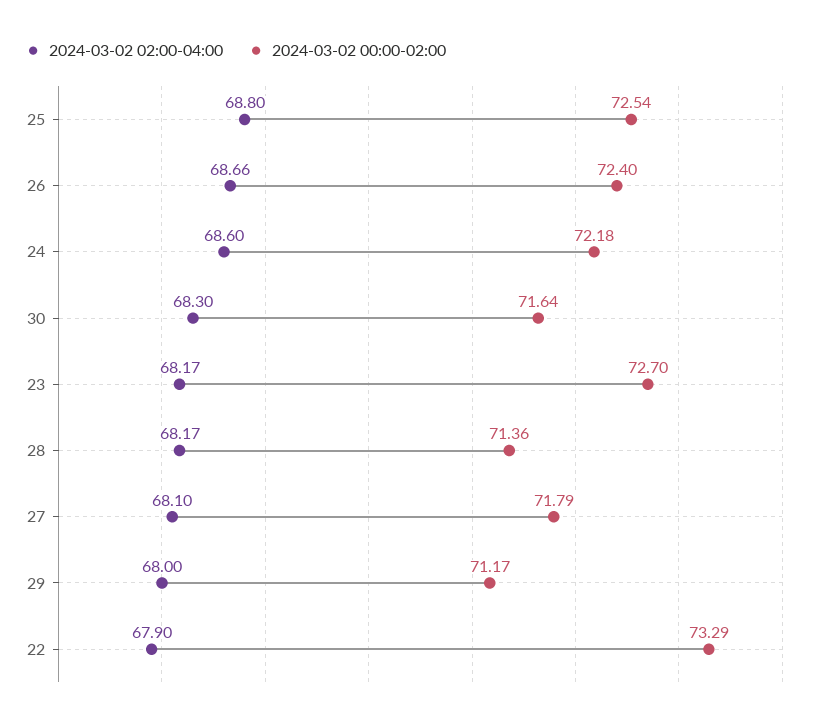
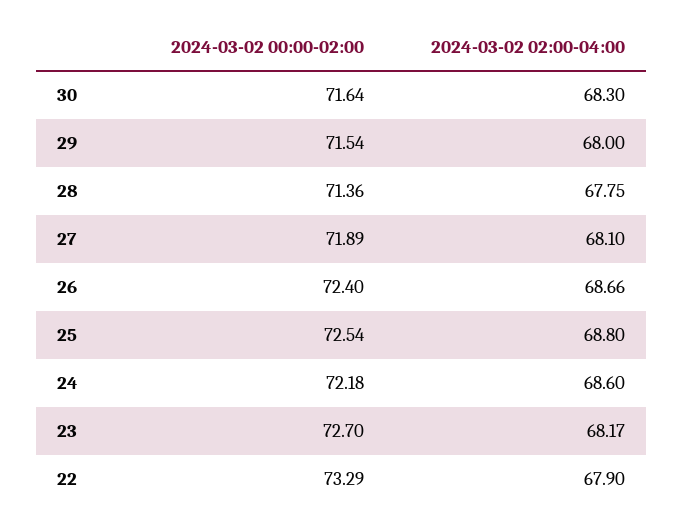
2024-03-02 02:00-04:00, 28: 68.17 -> 67.75
2024-03-02 00:00-02:00, 27: 71.79 -> 71.89
2024-03-02 00:00-02:00, 29: 71.17 -> 71.54

